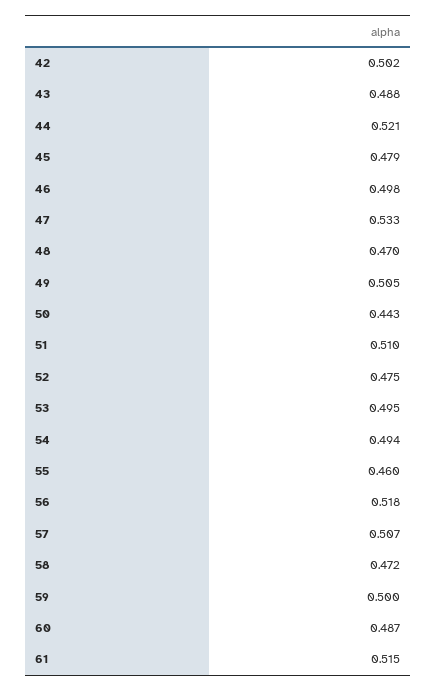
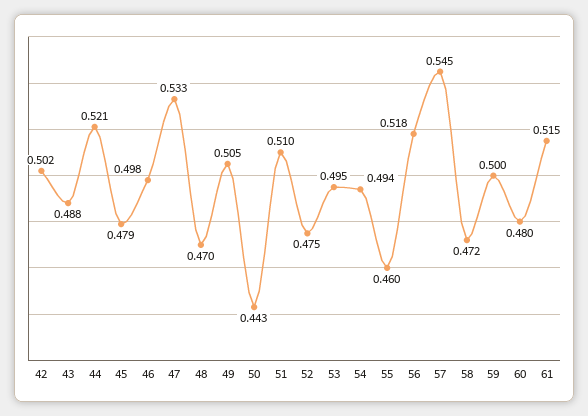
57: 0.507 -> 0.545
60: 0.487 -> 0.48

